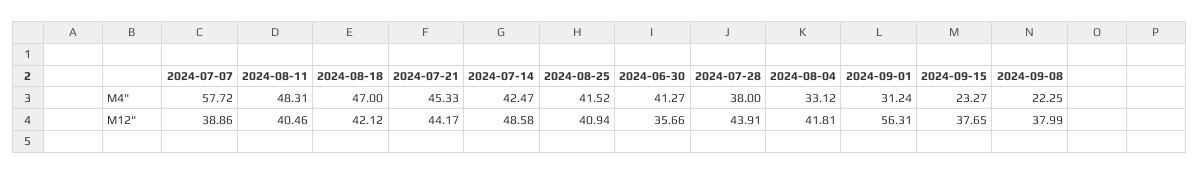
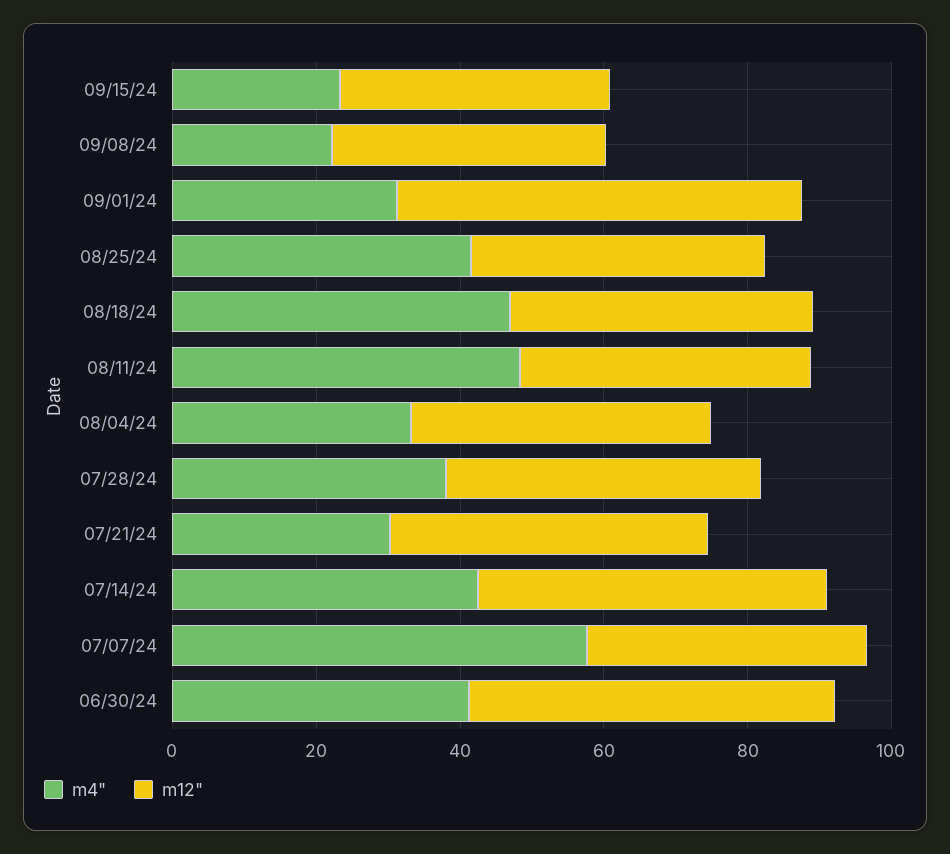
M4", 2024-07-21: 45.33 -> 30
M12", 2024-06-30: 35.66 -> 50

